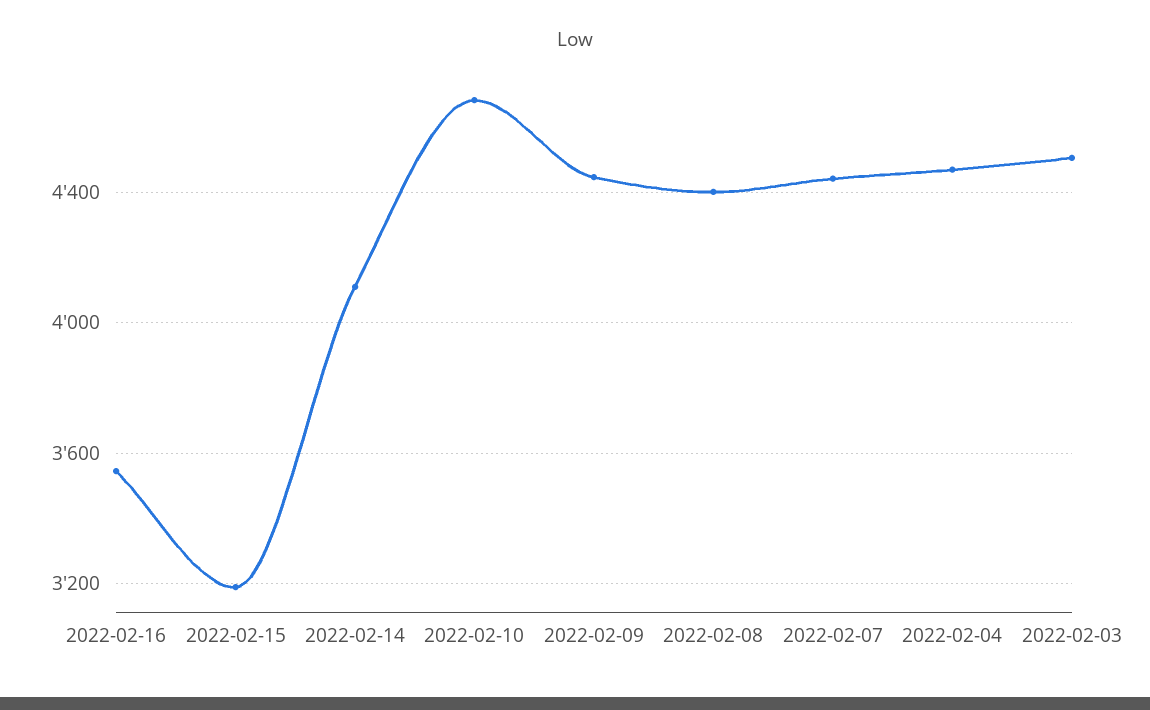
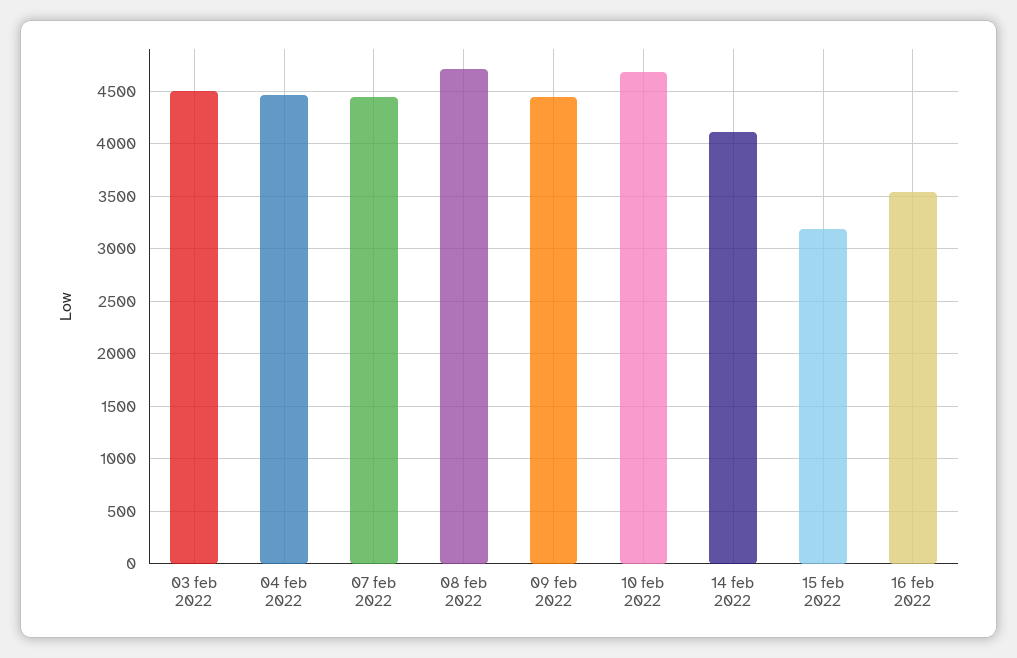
2022-02-08: 4400 -> 4700

